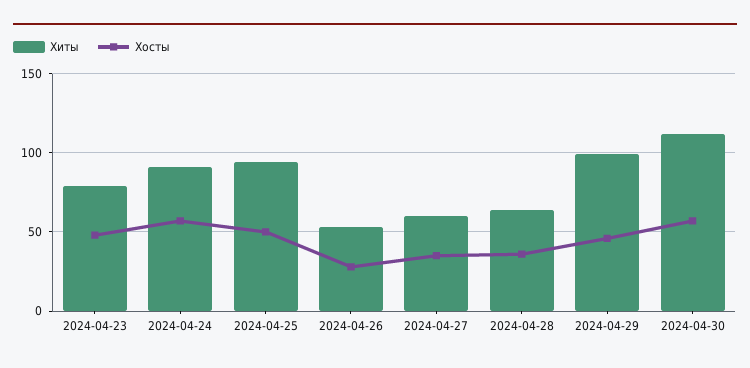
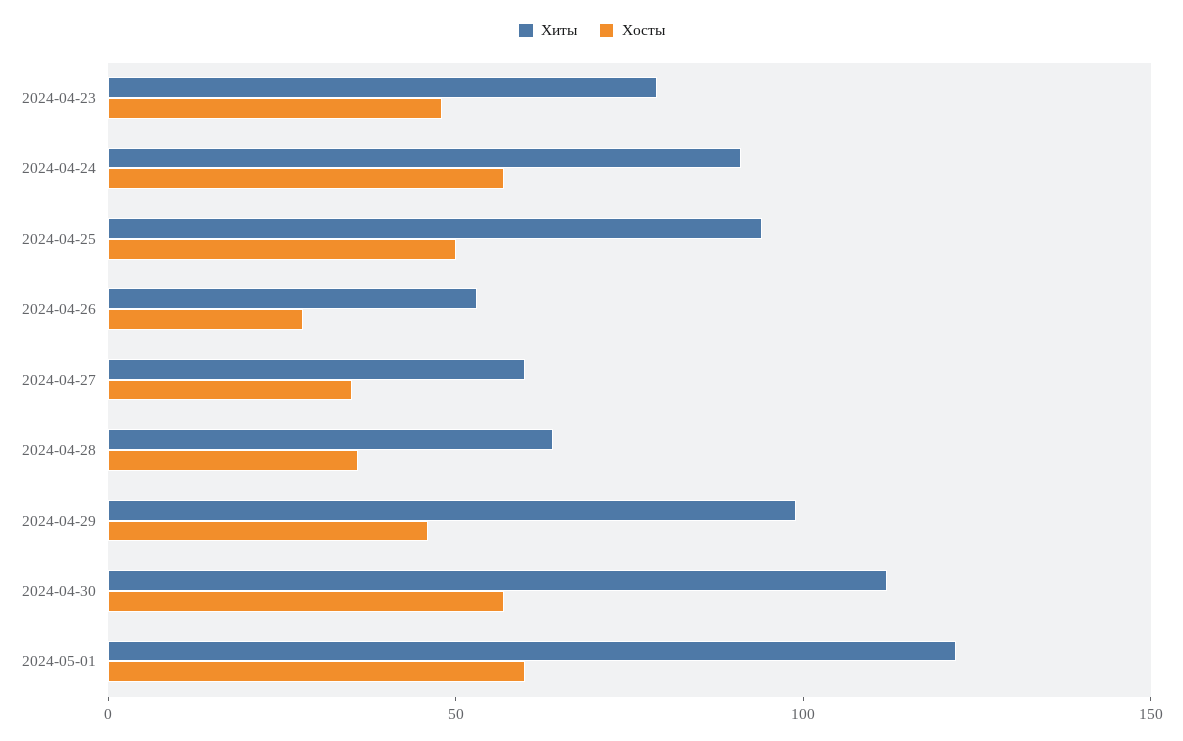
Хиты, 2024-05-01: none -> 120
Хосты, 2024-05-01: none -> 60

